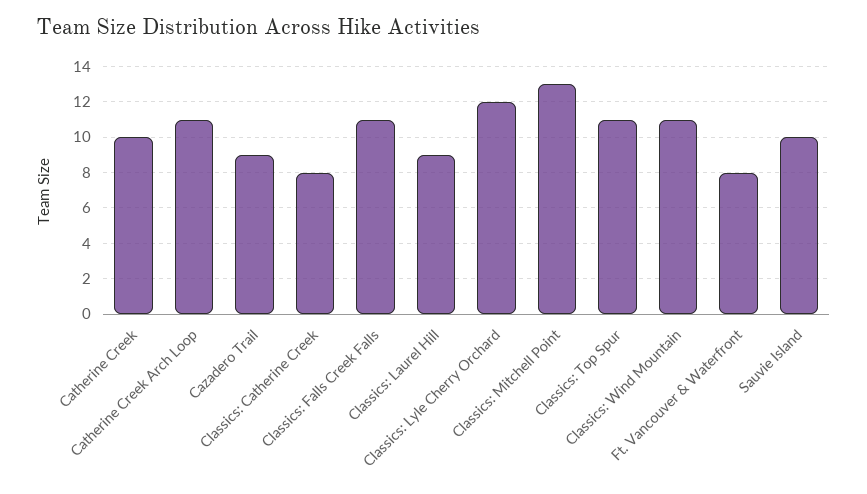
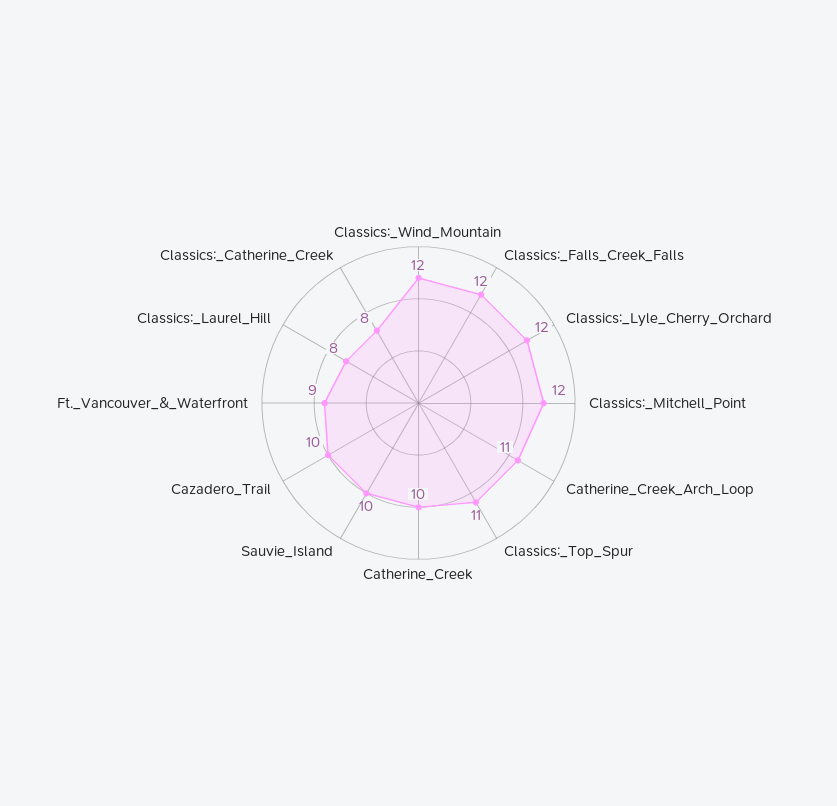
Cazadero Trail: 9 -> 10
Classics: Falls Creek Falls: 11 -> 12
Classics: Laurel Hill: 9 -> 8
Classics: Mitchell Point: 13 -> 12
Classics: Wind Mountain: 11 -> 12
Ft. Vancouver & Waterfront: 8 -> 9

